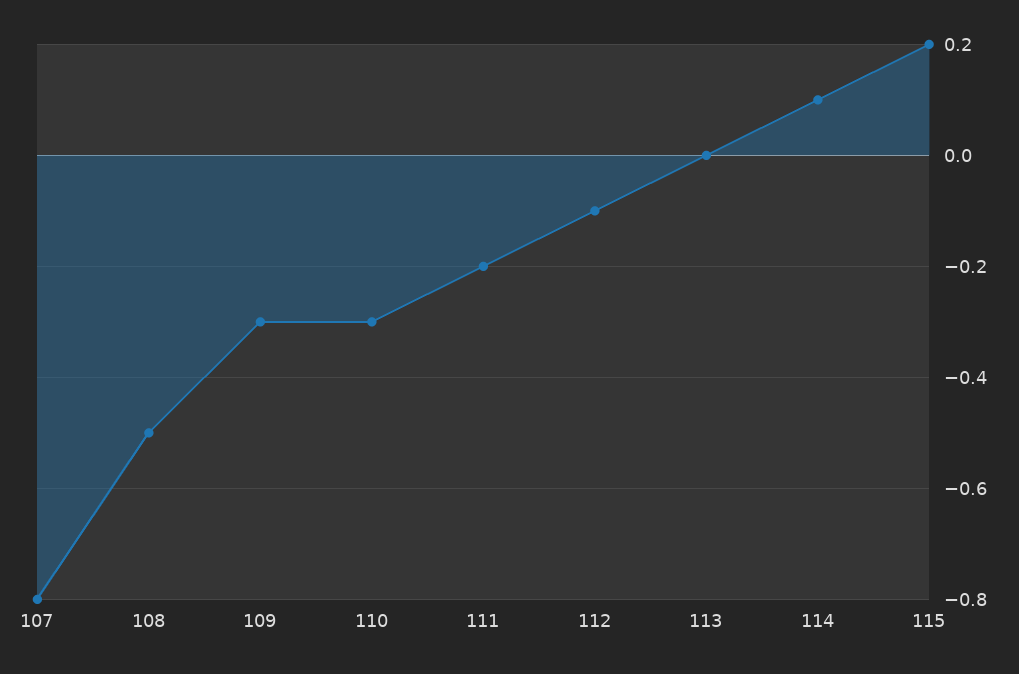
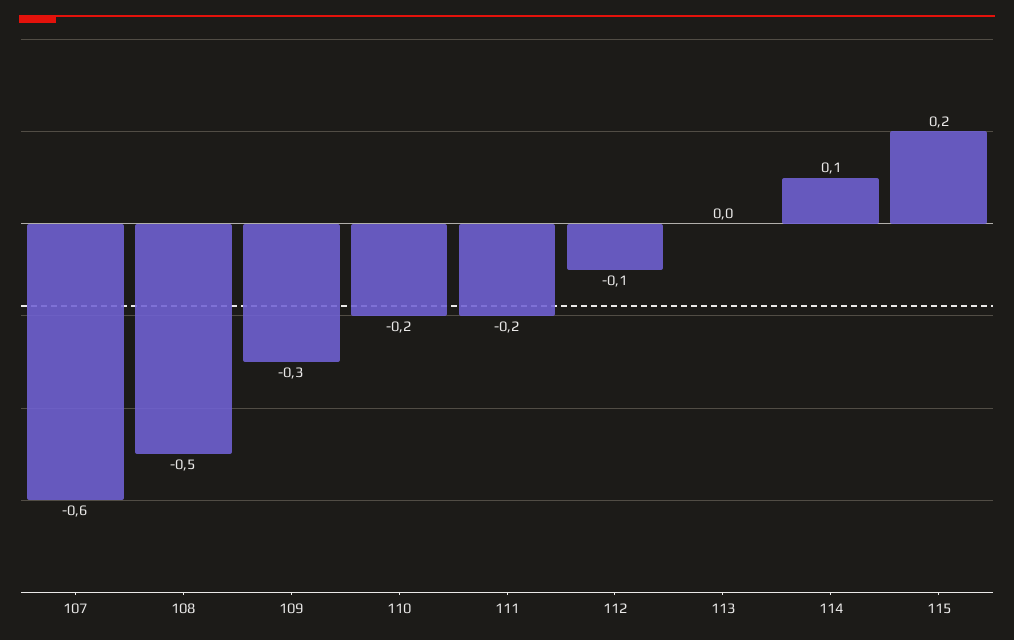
107: -0.8 -> -0.6
110: -0.3 -> -0.2

